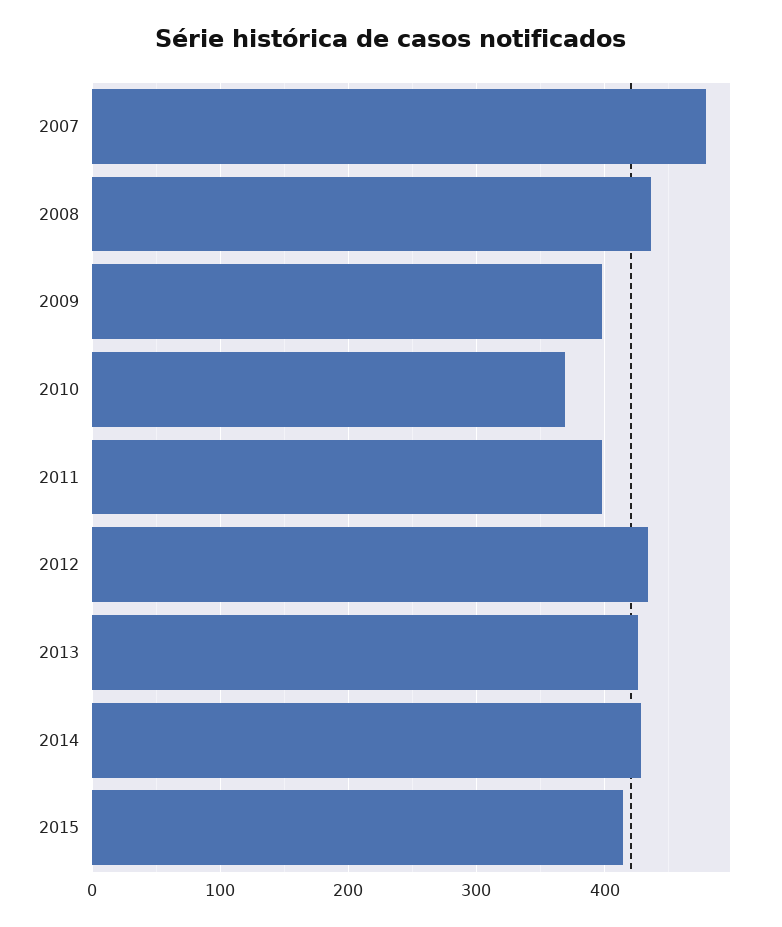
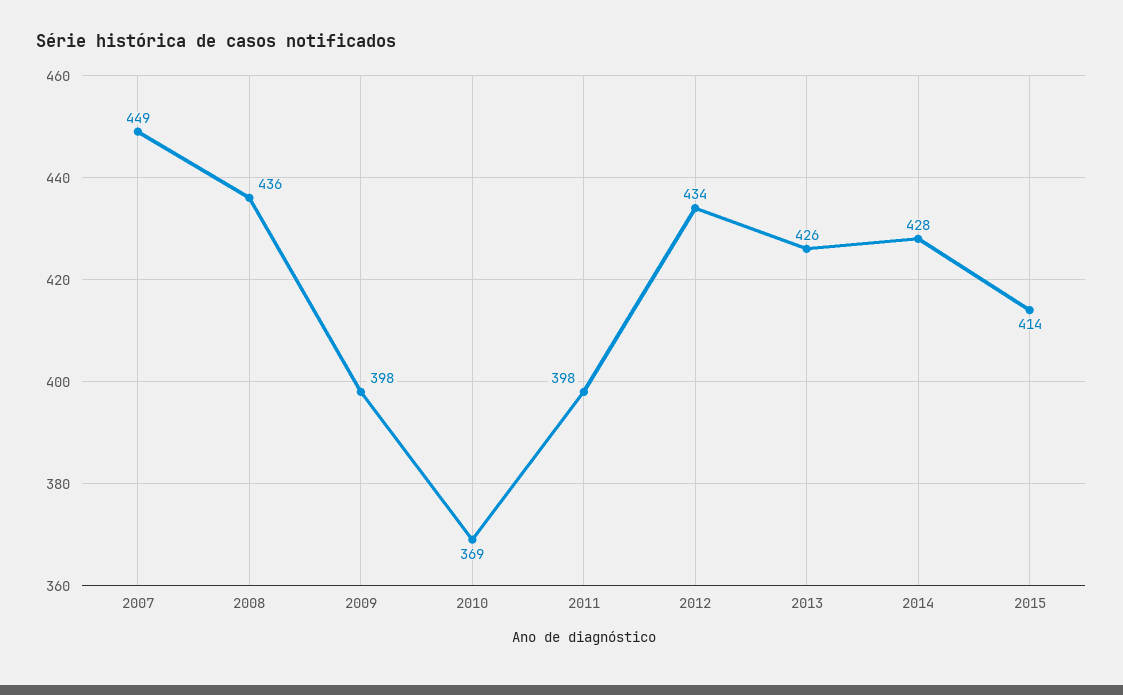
2007: 480 -> 449

